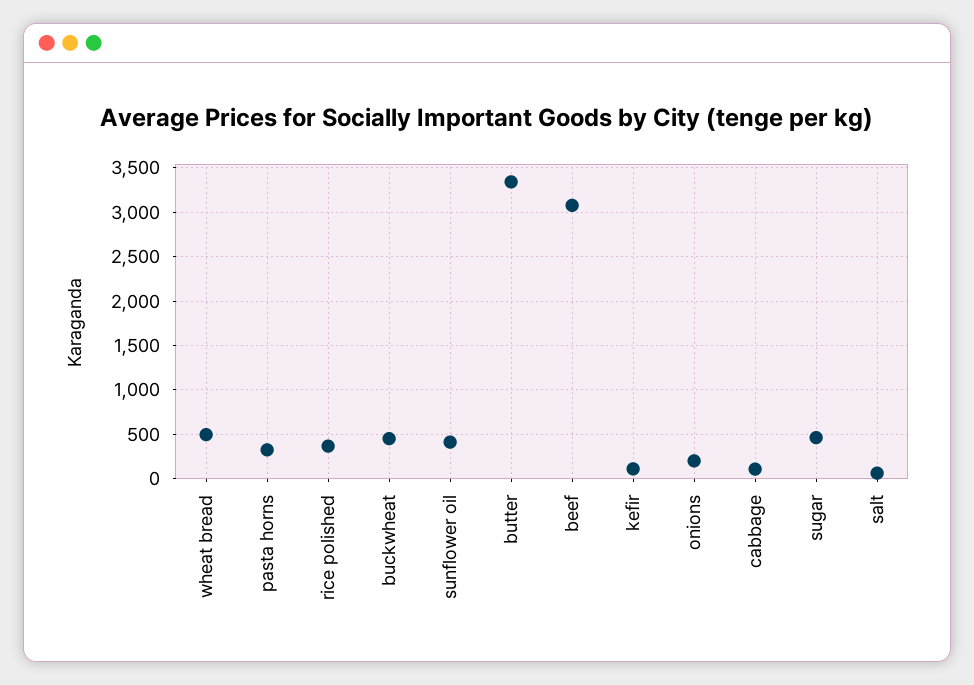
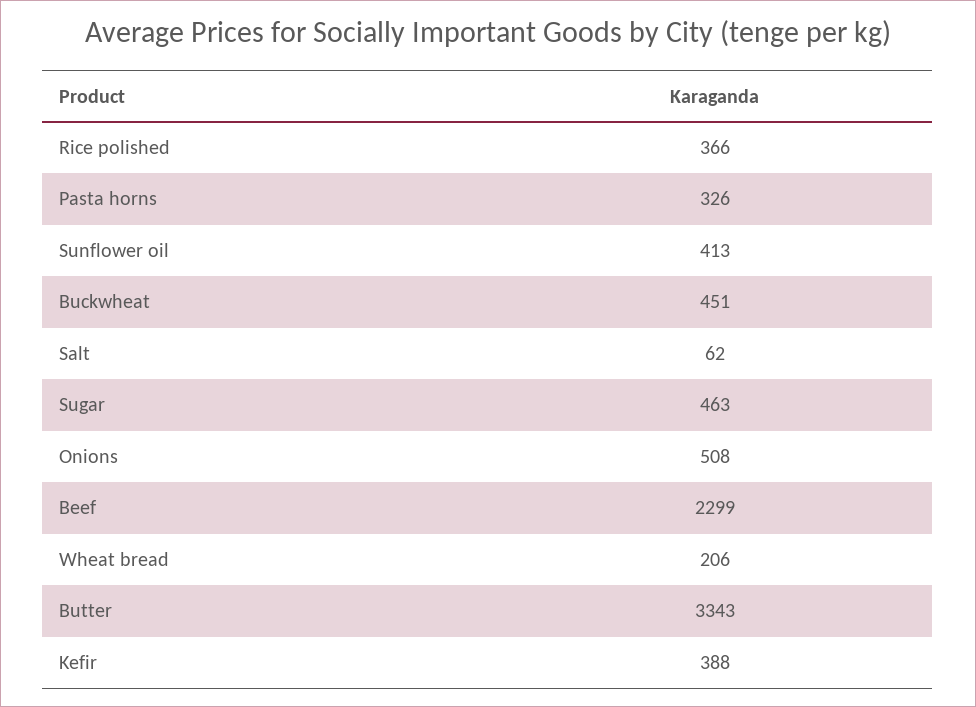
wheat bread: 500 -> 206
beef: 3100 -> 2299
kefir: 100 -> 388
onions: 200 -> 508
cabbage: 100 -> none

